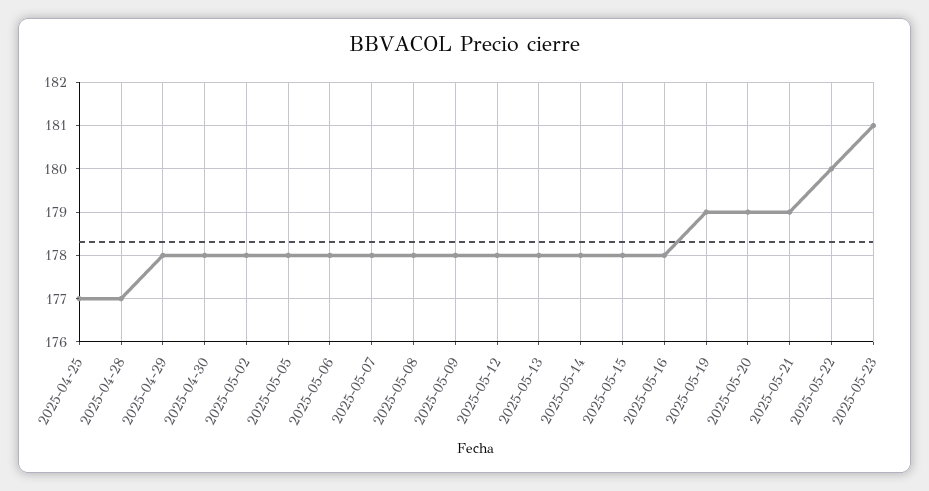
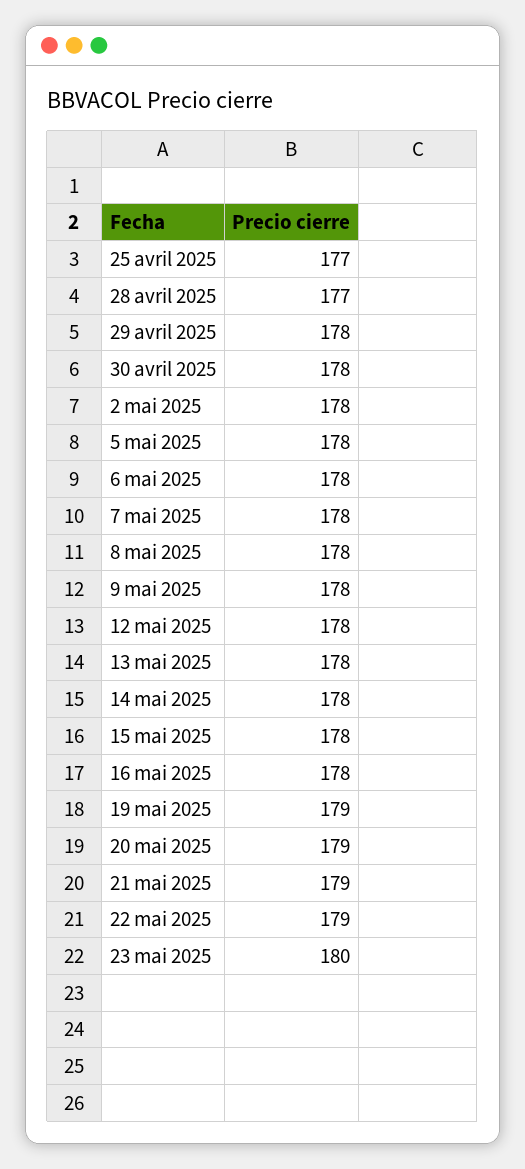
2025-05-22: 180 -> 179
2025-05-23: 181 -> 180

